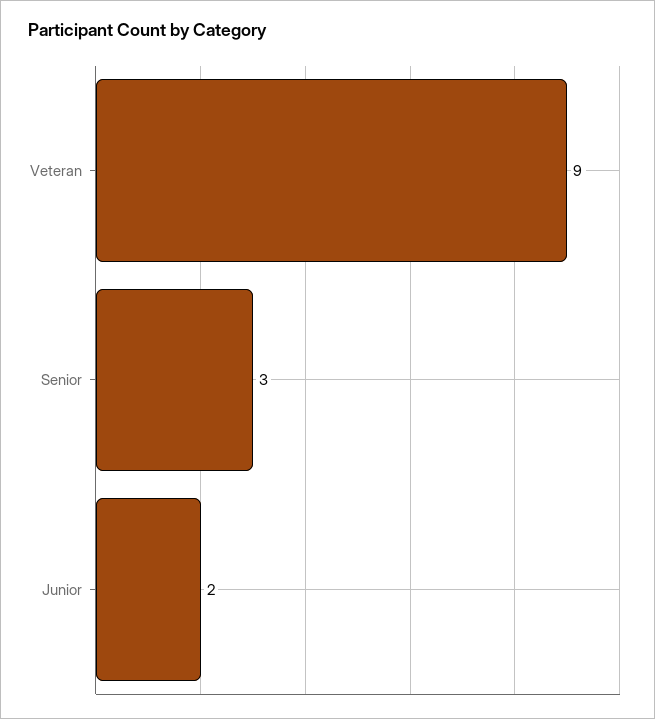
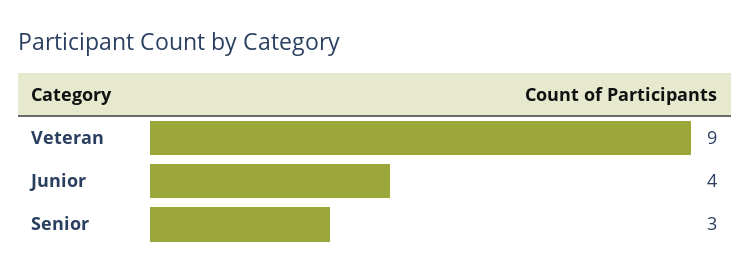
Junior: 2 -> 4

